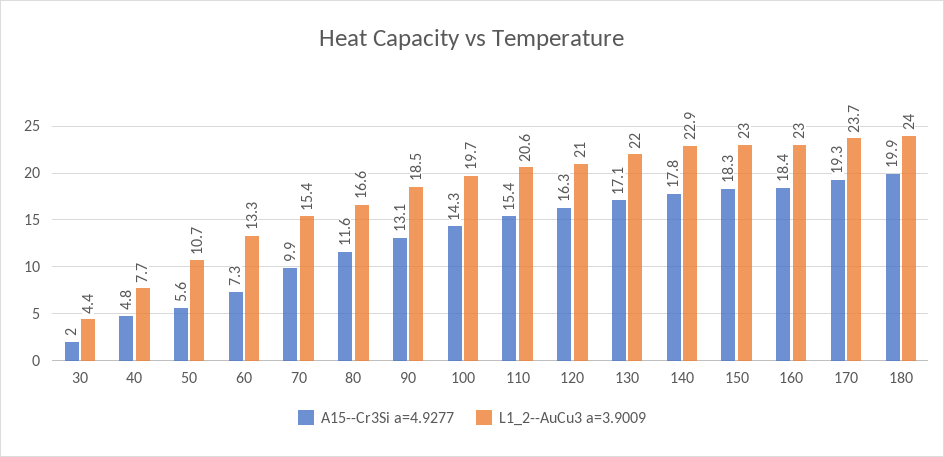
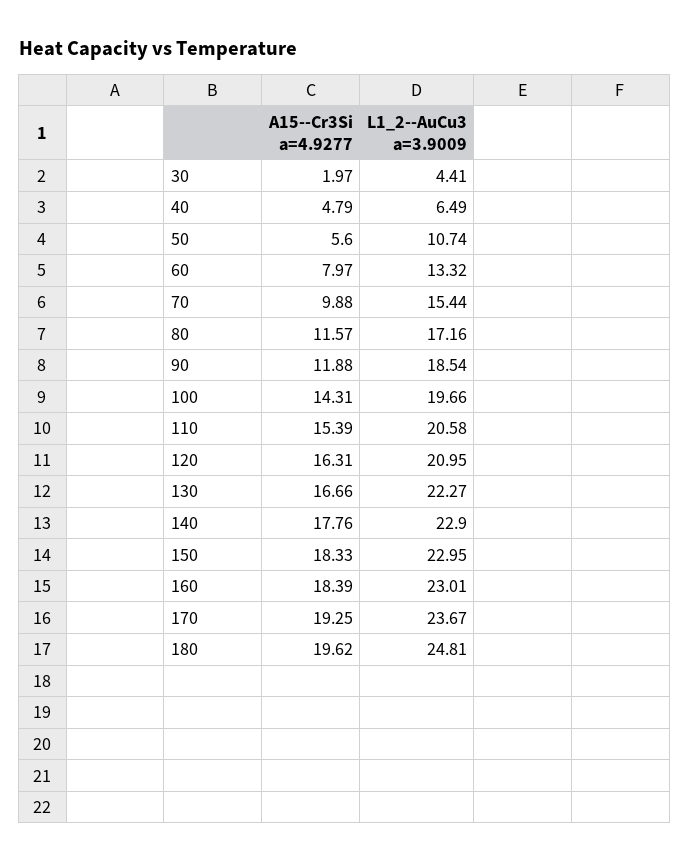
L1_2--AuCu3 a=3.9009, 40: 7.7 -> 6.49
A15--Cr3Si a=4.9277, 60: 7.3 -> 7.97
L1_2--AuCu3 a=3.9009, 80: 16.6 -> 17.16
A15--Cr3Si a=4.9277, 90: 13.1 -> 11.88
A15--Cr3Si a=4.9277, 130: 17.1 -> 16.66
L1_2--AuCu3 a=3.9009, 130: 22 -> 22.27
A15--Cr3Si a=4.9277, 180: 19.9 -> 19.62
L1_2--AuCu3 a=3.9009, 180: 24 -> 24.81

